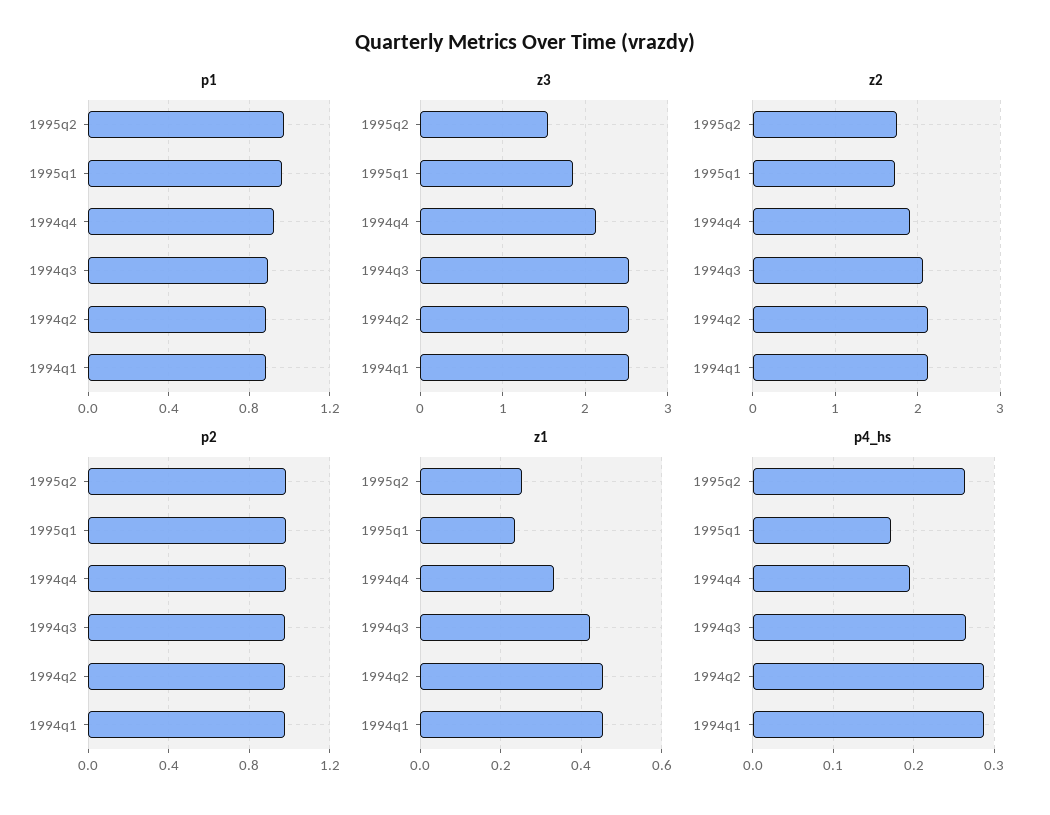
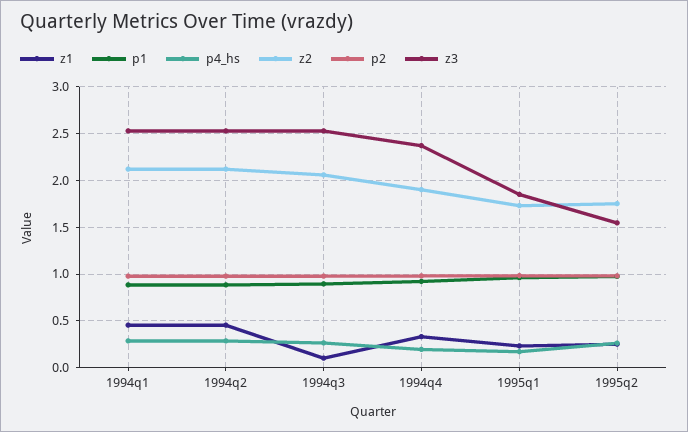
z3, 1994q4: 2.1 -> 2.4
z1, 1994q3: 0.42 -> 0.1

